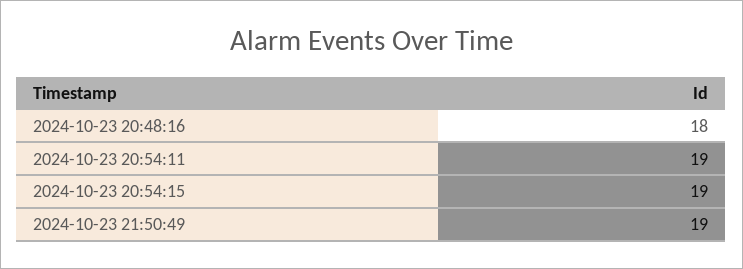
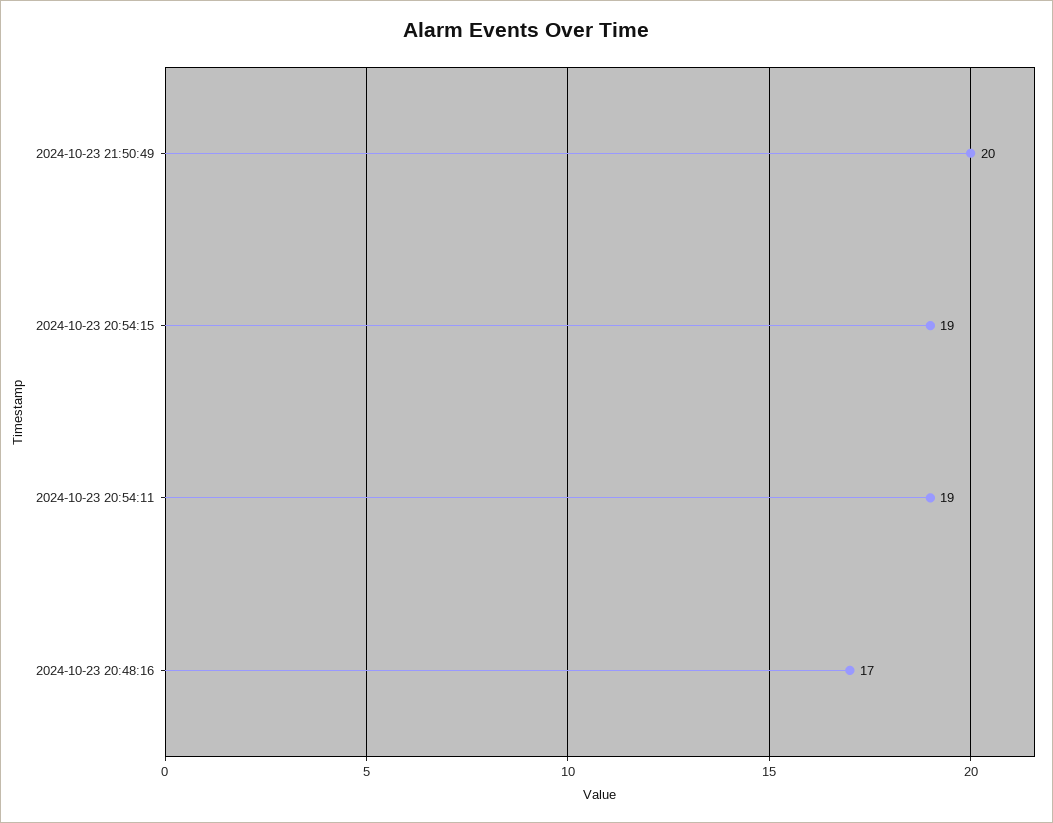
2024-10-23 20:48:16: 18 -> 17
2024-10-23 21:50:49: 19 -> 20

